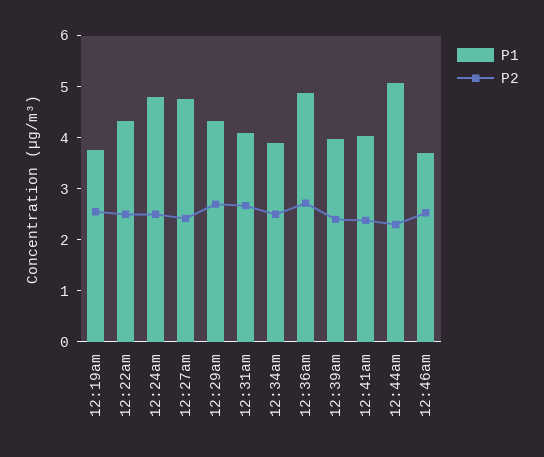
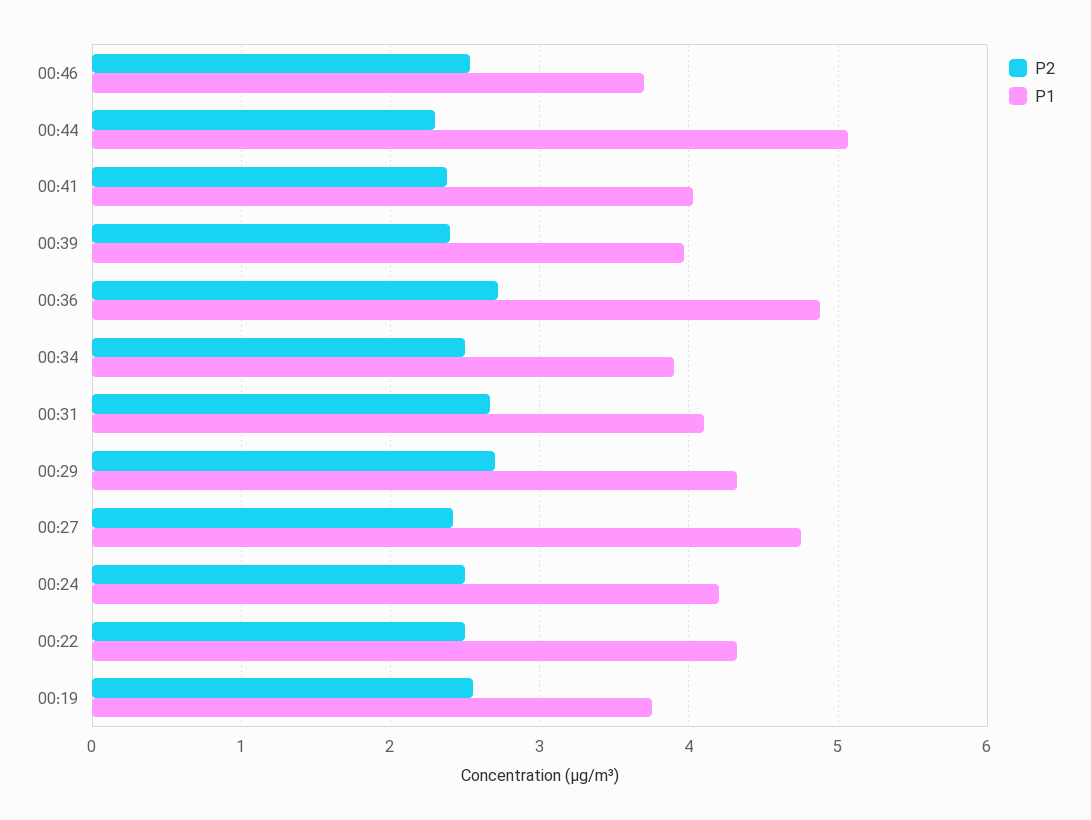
P1, 12:24am: 4.8 -> 4.2

